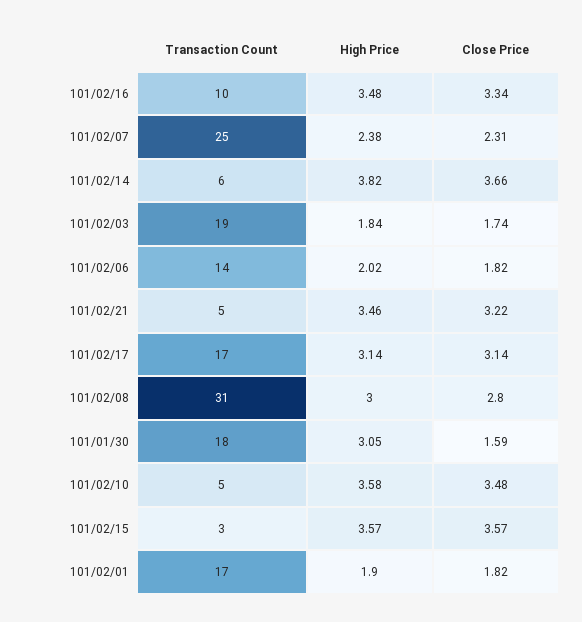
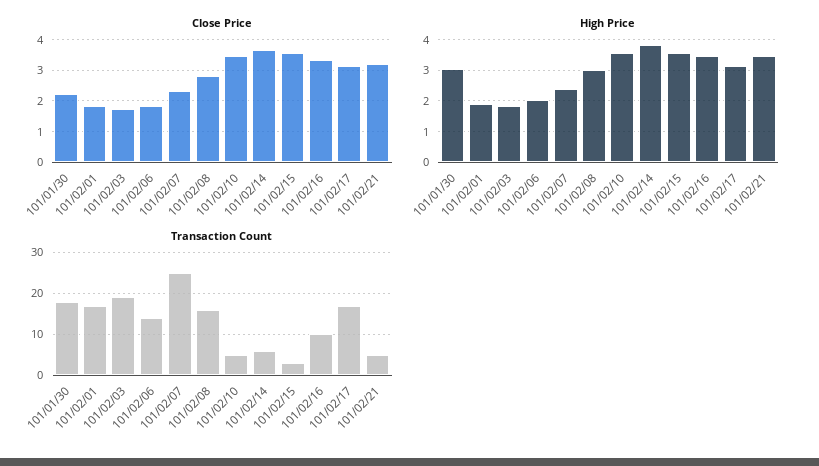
Transaction Count, 101/02/08: 31 -> 15
Close Price, 101/01/30: 1.59 -> 2.2

